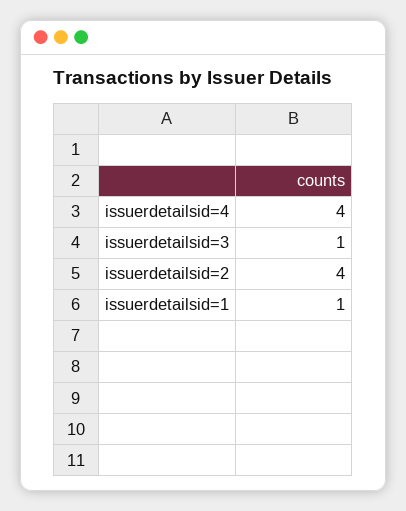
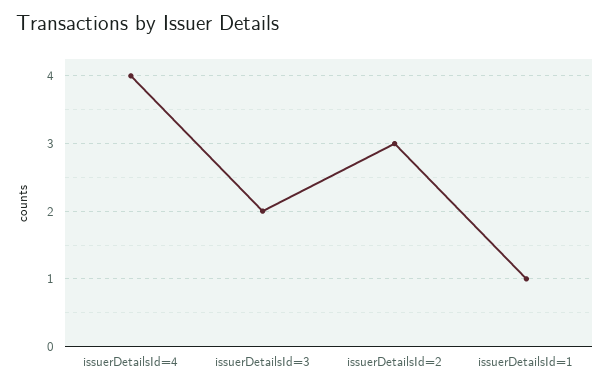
issuerdetailsid=3: 1 -> 2
issuerdetailsid=2: 4 -> 3

